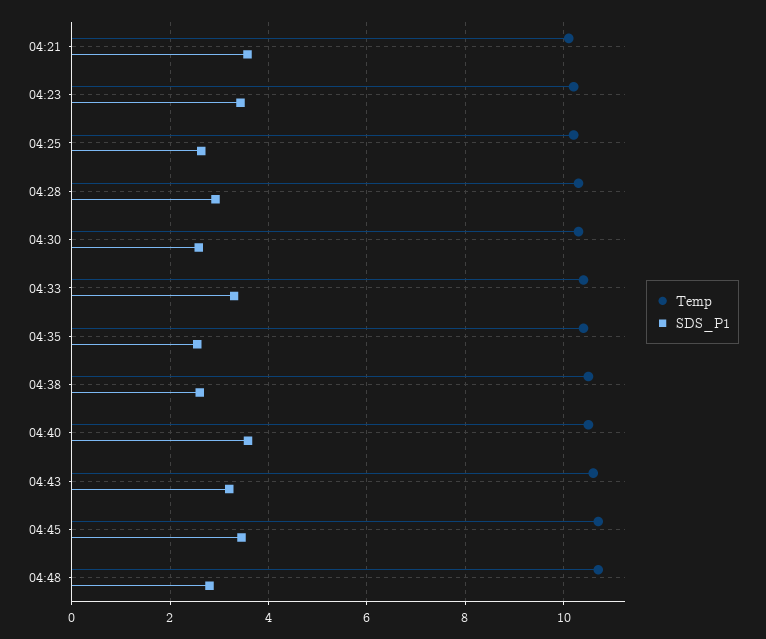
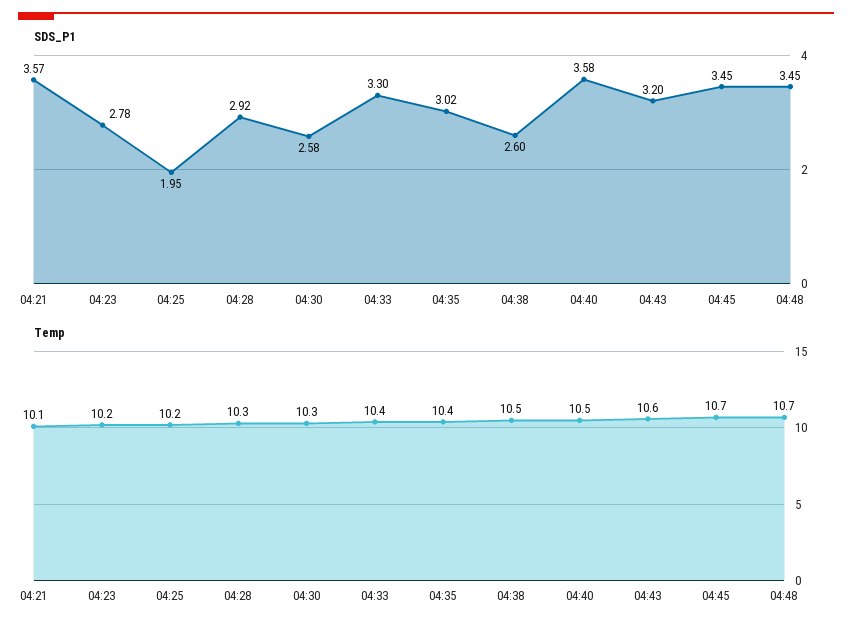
SDS_P1, 04:23: 3.4 -> 2.78
SDS_P1, 04:25: 2.6 -> 1.95
SDS_P1, 04:35: 2.6 -> 3.02
SDS_P1, 04:48: 2.8 -> 3.45

